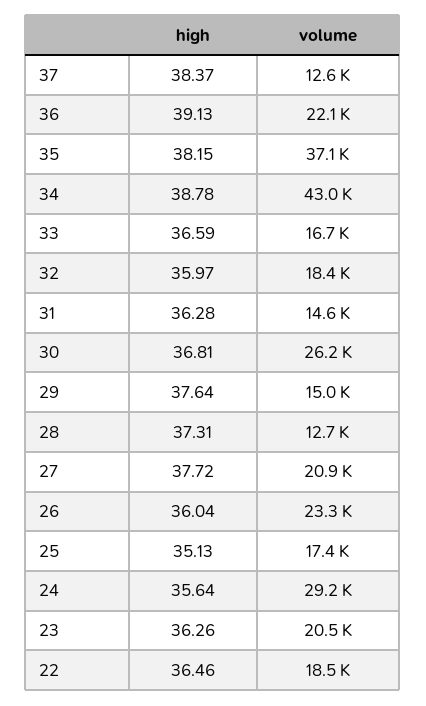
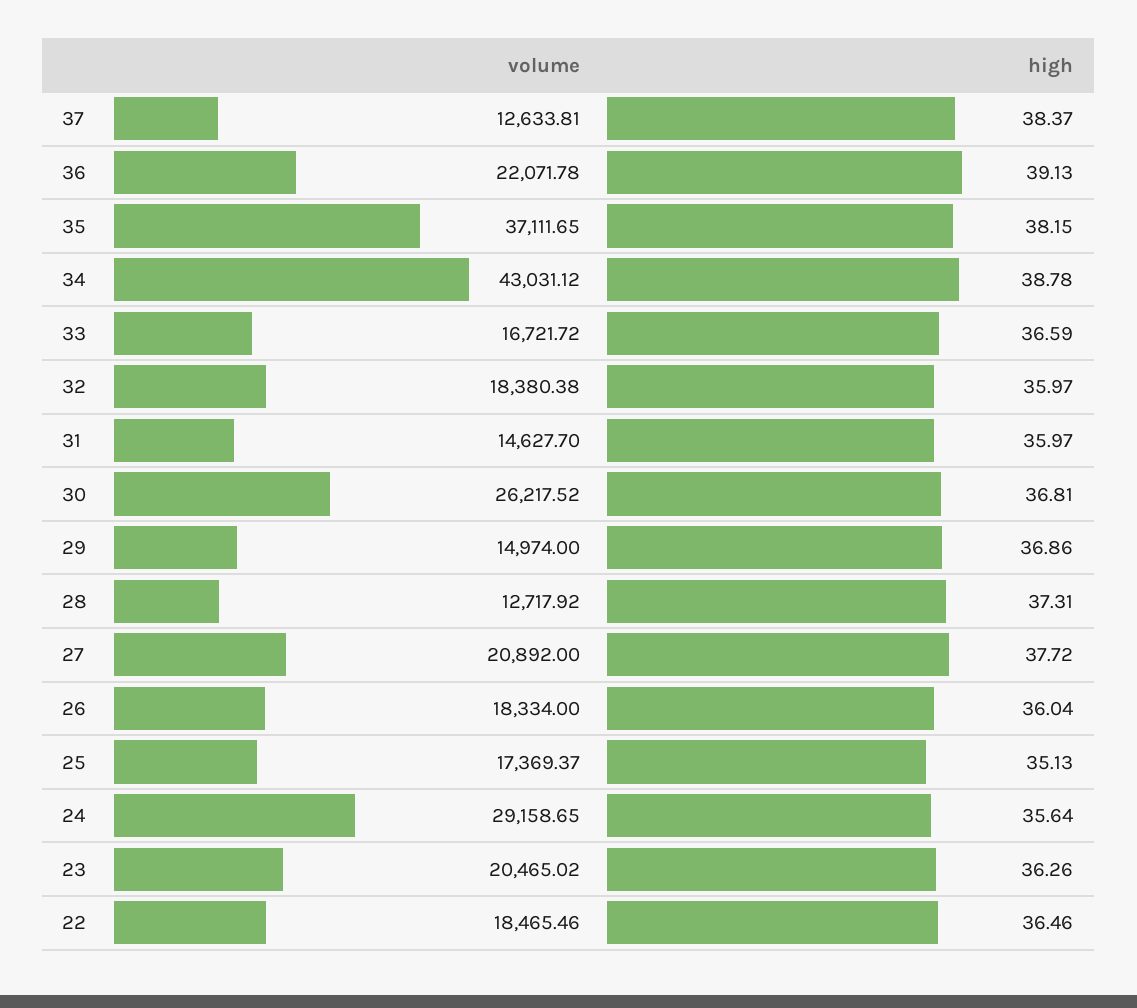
high, 31: 36.28 -> 35.97
high, 29: 37.64 -> 36.86
volume, 26: 23300 -> 18334

